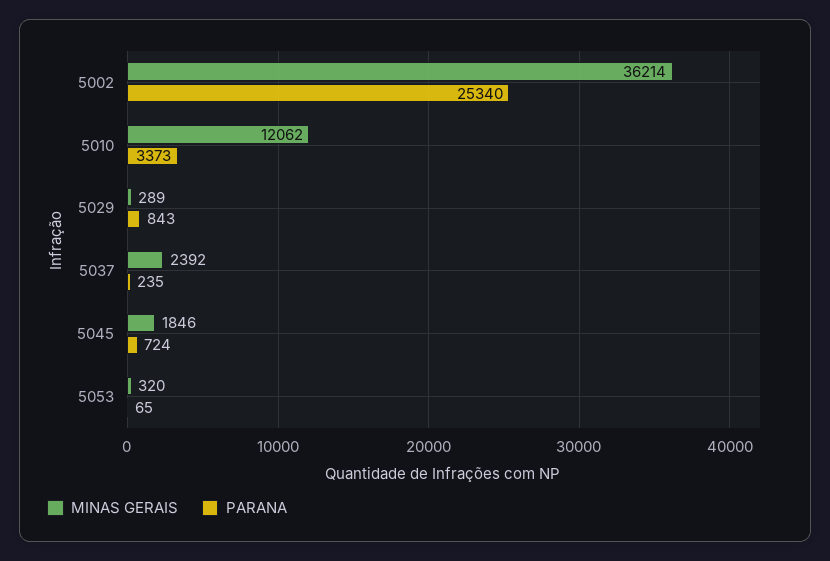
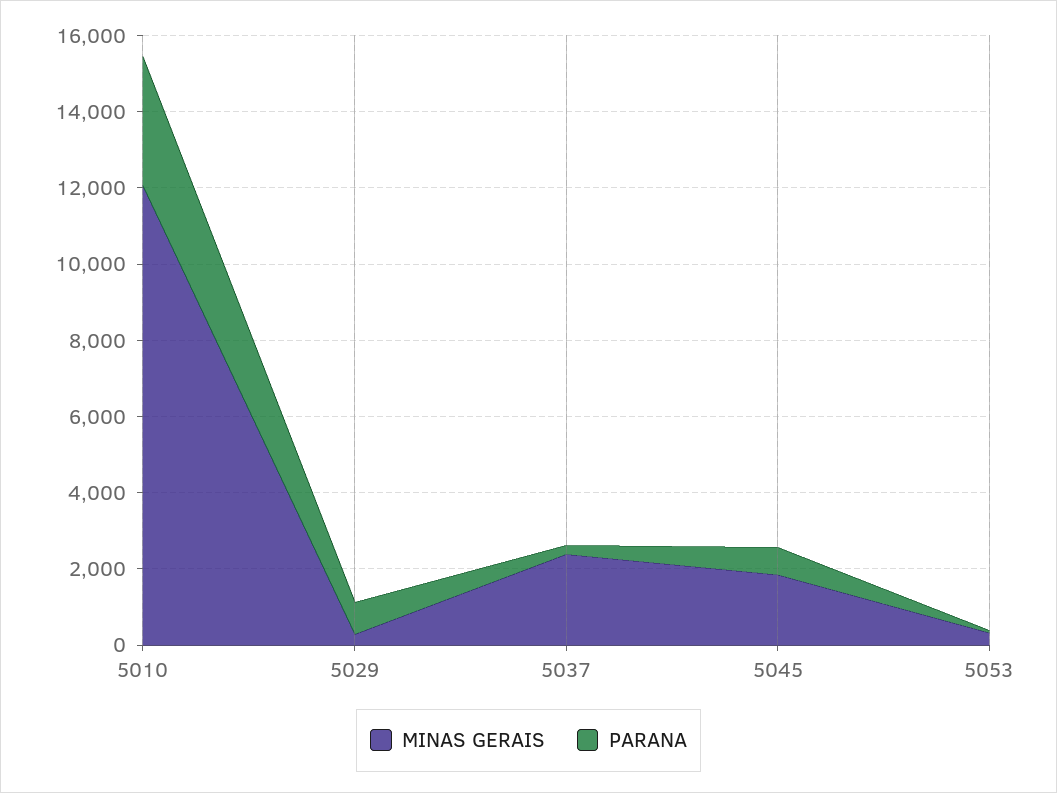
MINAS GERAIS, 5002: 36214 -> none
PARANA, 5002: 25340 -> none

